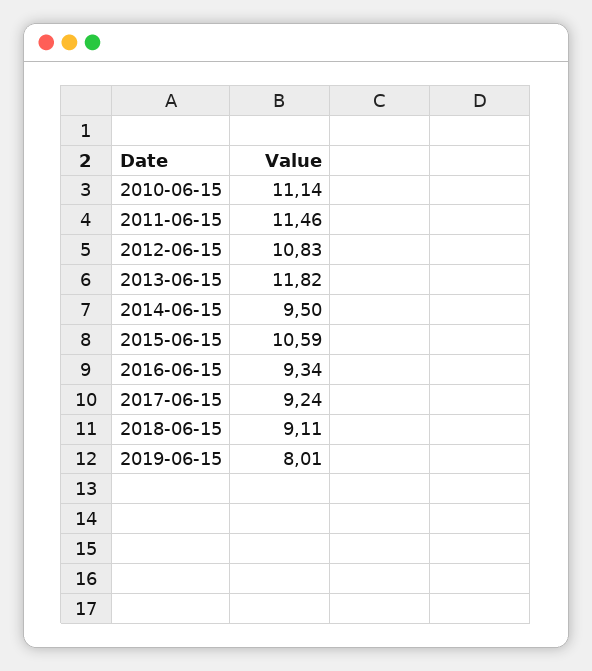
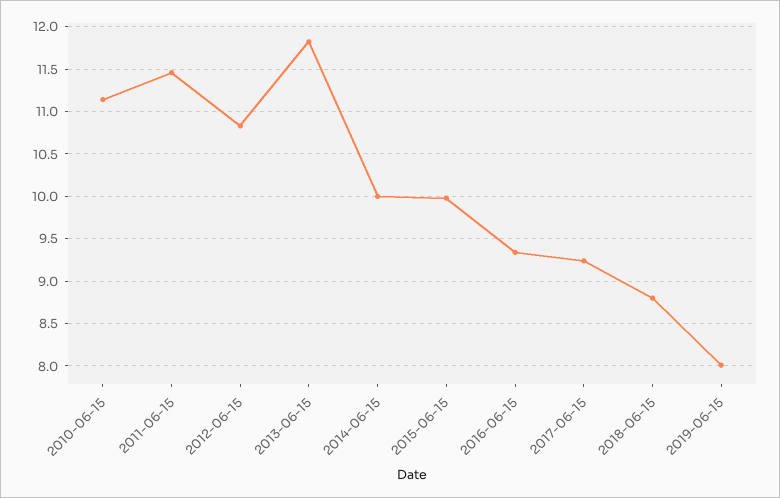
2014-06-15: 9.5 -> 10
2015-06-15: 10.59 -> 10
2018-06-15: 9.11 -> 8.8

